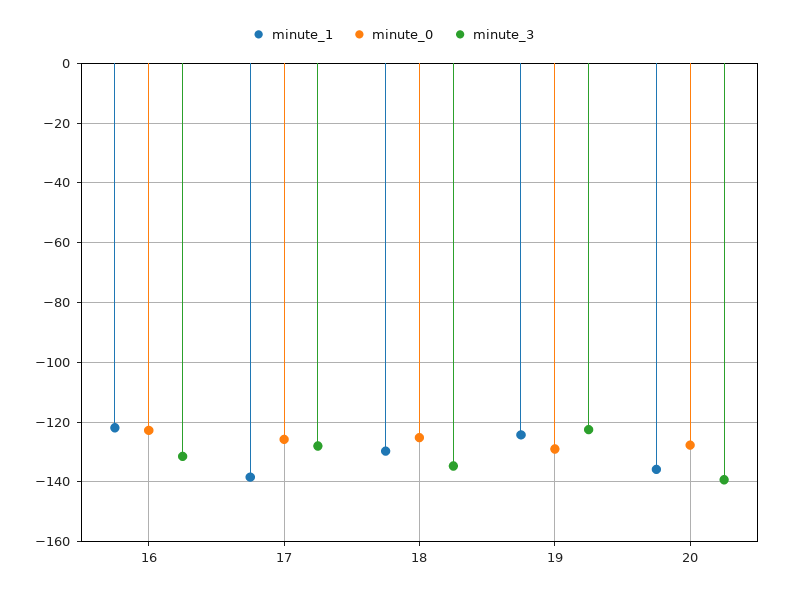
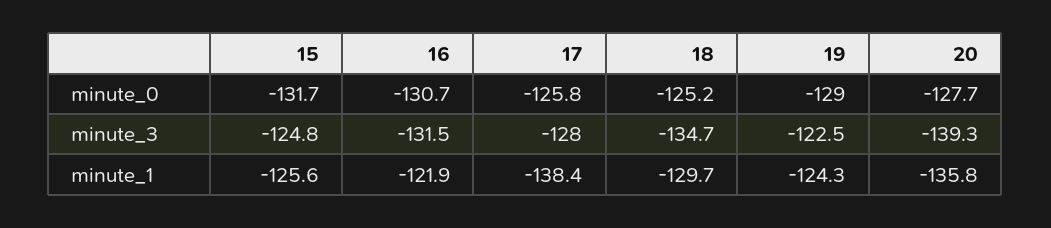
minute_0, 16: -122.5 -> -130.7
minute_0, 15: none -> -131.7
minute_3, 15: none -> -124.8
minute_1, 15: none -> -125.6

